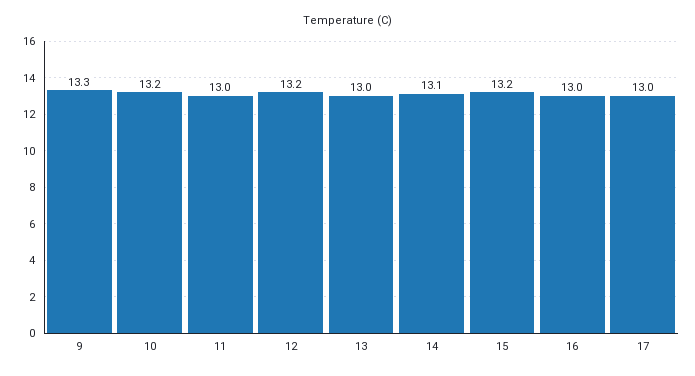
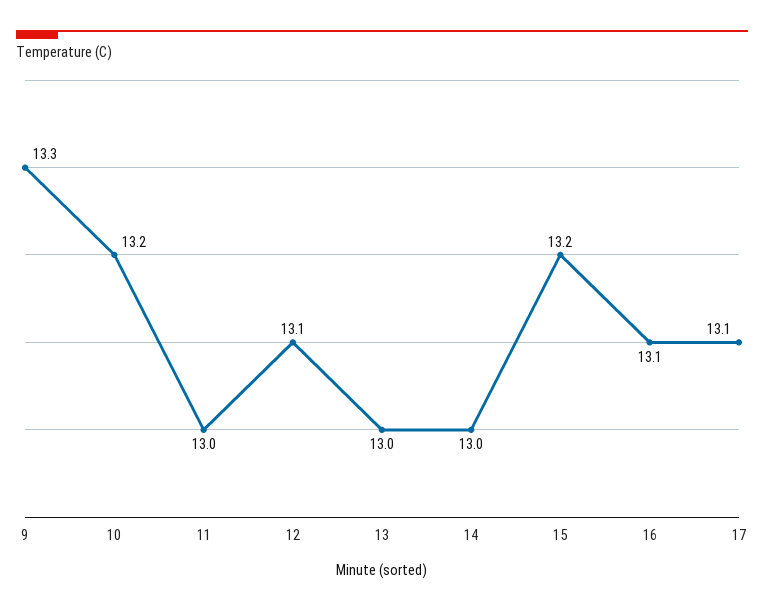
12: 13.2 -> 13.1
14: 13.1 -> 13
16: 13 -> 13.1
17: 13 -> 13.1

